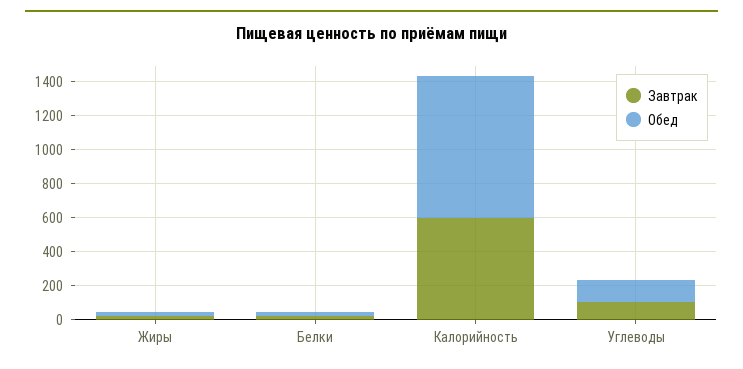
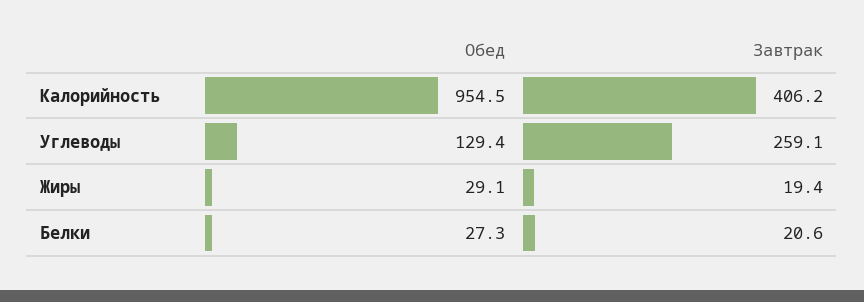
Завтрак, Калорийность: 600 -> 406.2
Обед, Калорийность: 850 -> 954.5
Завтрак, Углеводы: 100 -> 259.1

